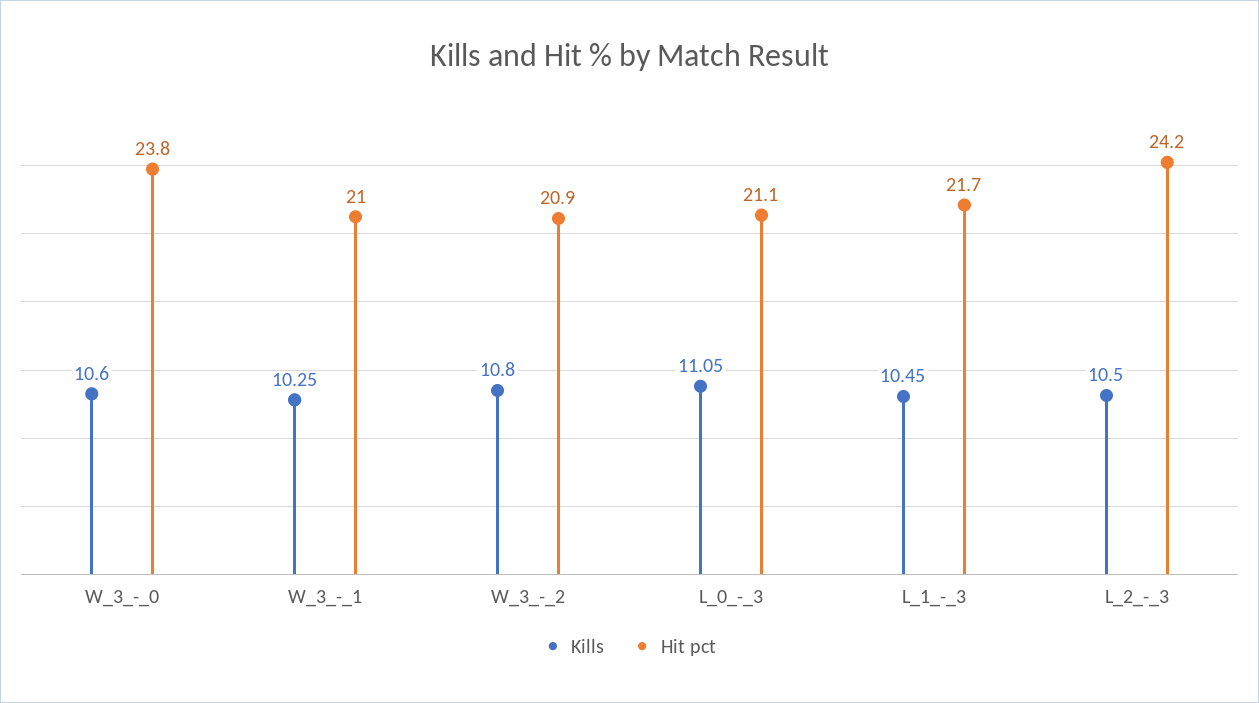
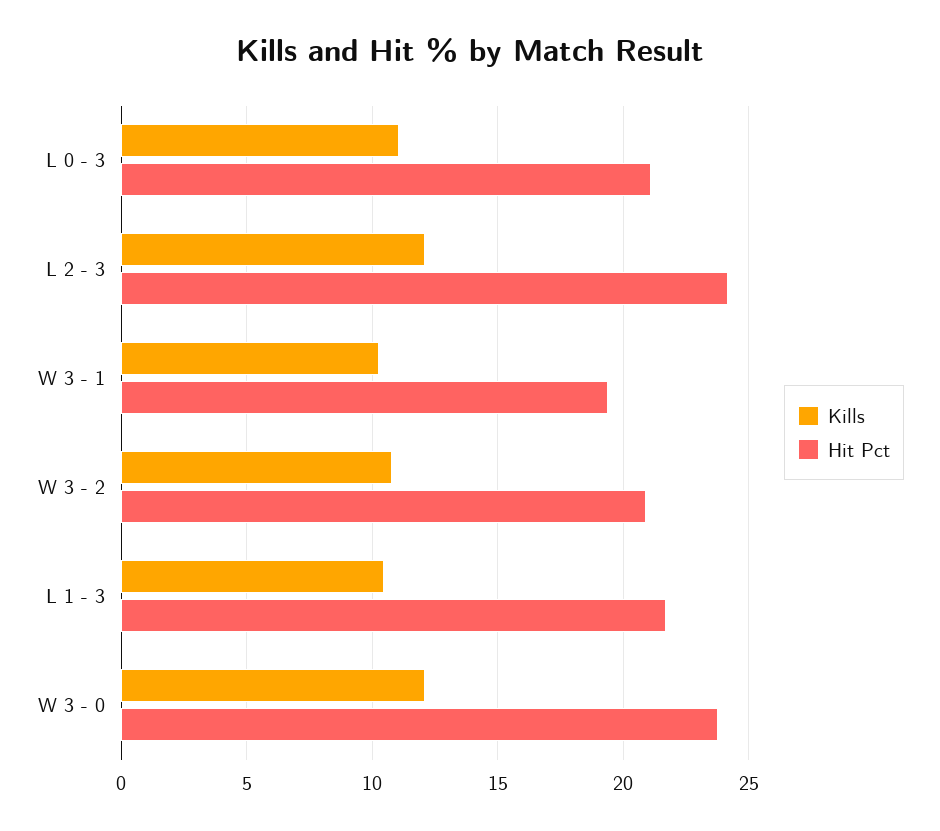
Kills, W_3_-_0: 10.6 -> 12
Hit pct, W_3_-_1: 21 -> 19.5
Kills, L_2_-_3: 10.5 -> 12

